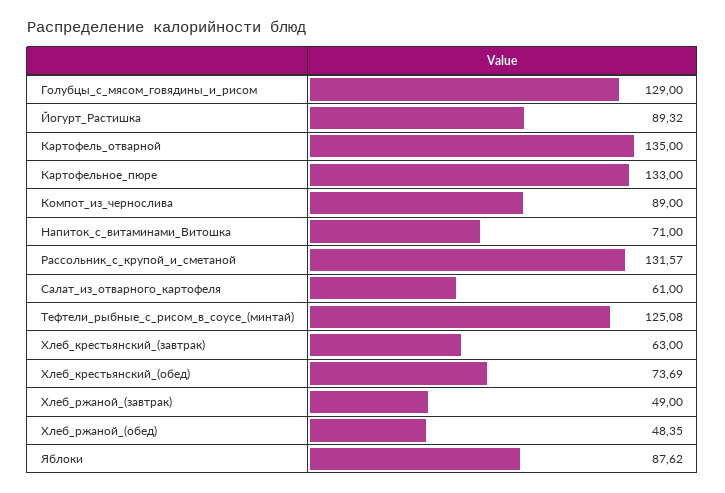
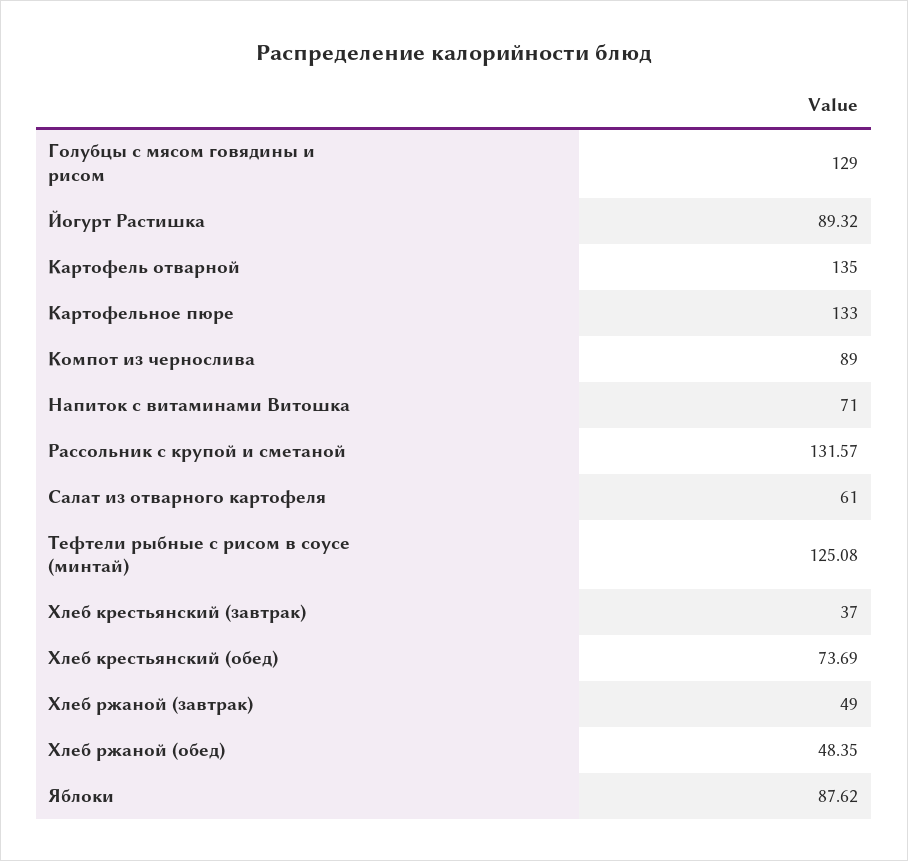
Хлеб_крестьянский_(завтрак): 63 -> 37

